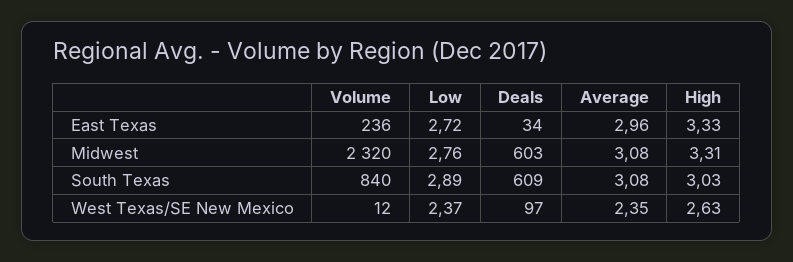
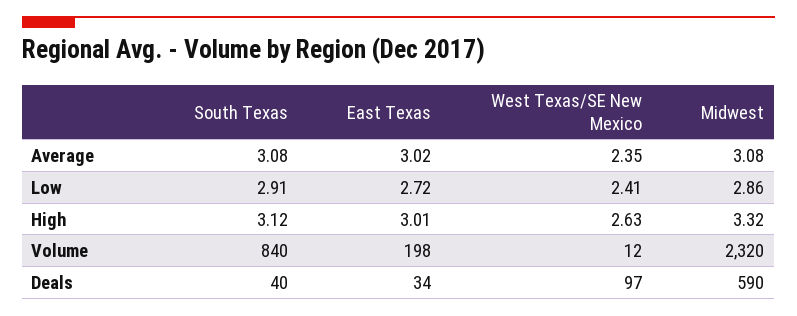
Volume, East Texas: 236 -> 198
Average, East Texas: 2.96 -> 3.02
High, East Texas: 3.33 -> 3.01
Low, Midwest: 2.76 -> 2.86
Deals, Midwest: 603 -> 590
High, Midwest: 3.31 -> 3.32
Low, South Texas: 2.89 -> 2.91
Deals, South Texas: 609 -> 40
High, South Texas: 3.03 -> 3.12
Low, West Texas/SE New Mexico: 2.37 -> 2.41

